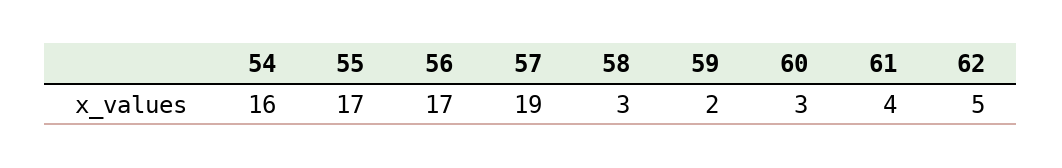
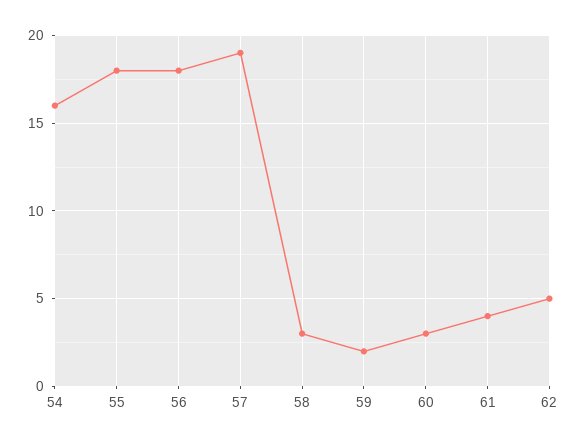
55: 17 -> 18
56: 17 -> 18

